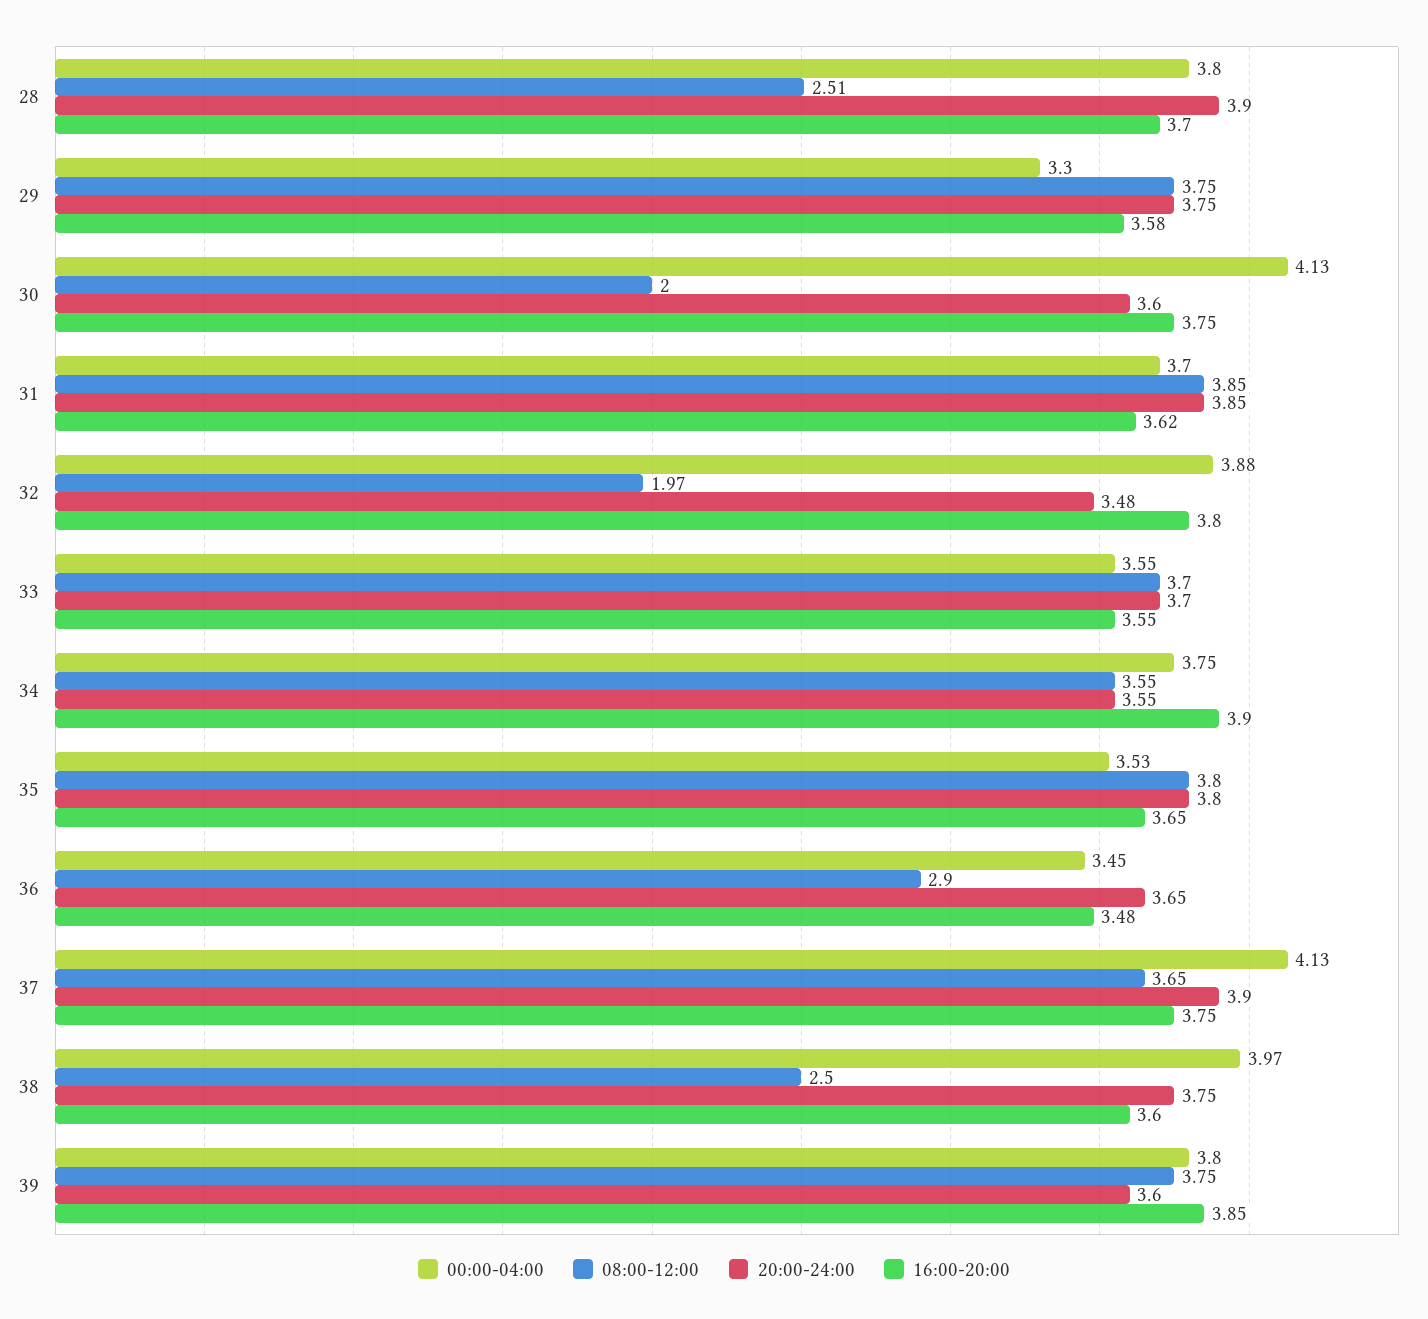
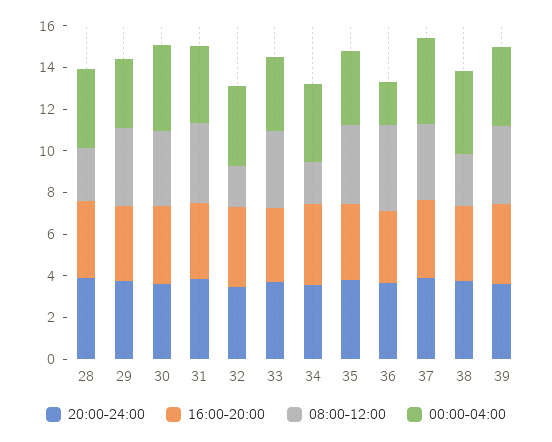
08:00-12:00, 30: 2 -> 3.5
08:00-12:00, 34: 3.55 -> 2
00:00-04:00, 36: 3.45 -> 2
08:00-12:00, 36: 2.9 -> 4

